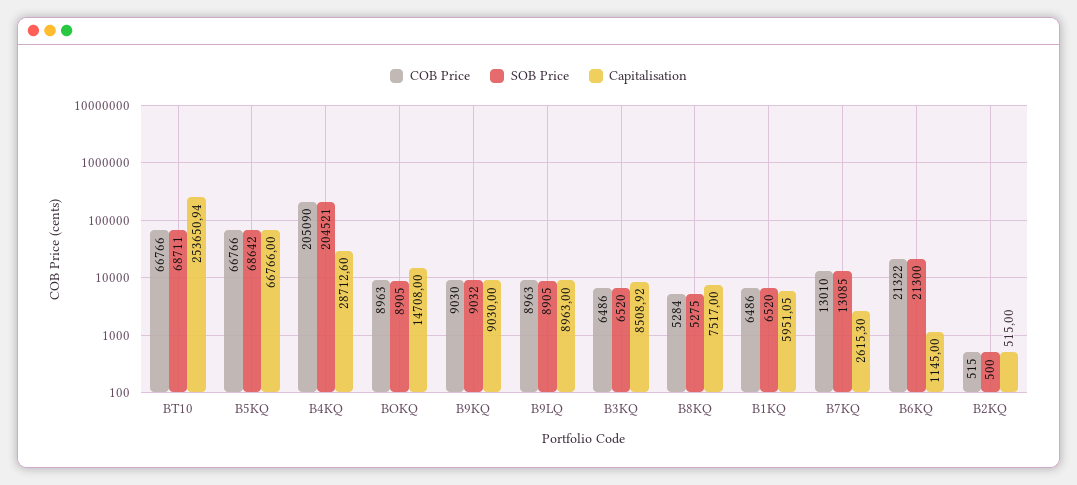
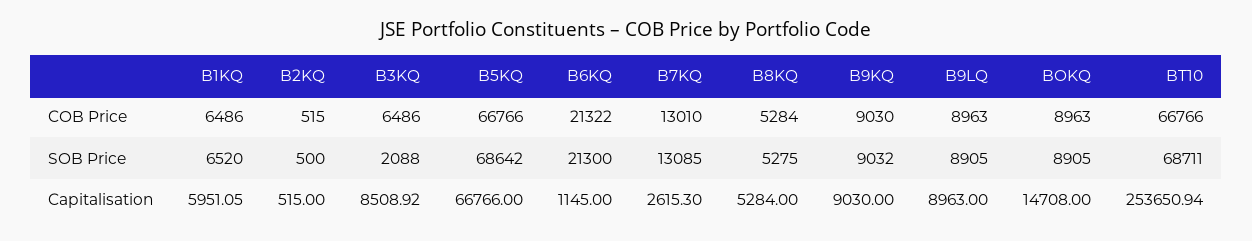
COB Price, B4KQ: 205090 -> none
SOB Price, B4KQ: 204521 -> none
Capitalisation, B4KQ: 28712.6 -> none
SOB Price, B3KQ: 6520 -> 2088
Capitalisation, B8KQ: 7517 -> 5284

